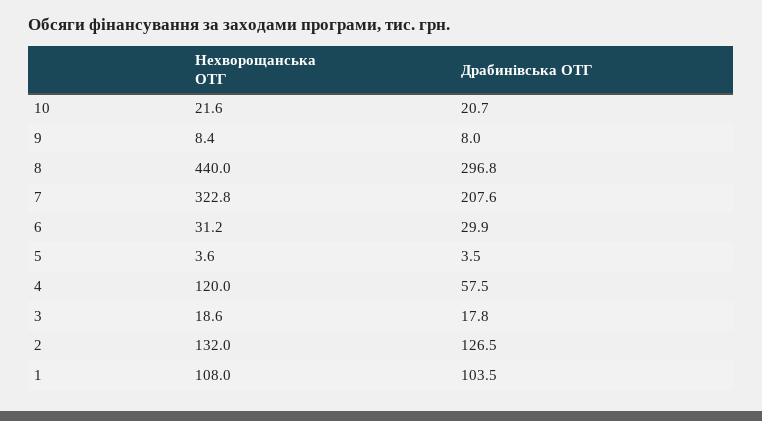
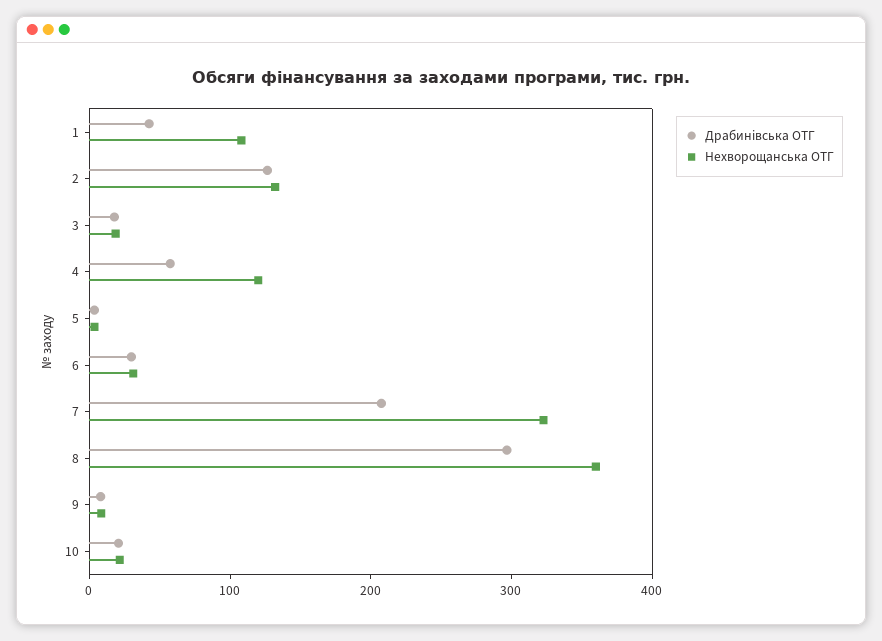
Нехворощанська ОТГ, 8: 440 -> 360
Драбинівська ОТГ, 1: 103.5 -> 40

